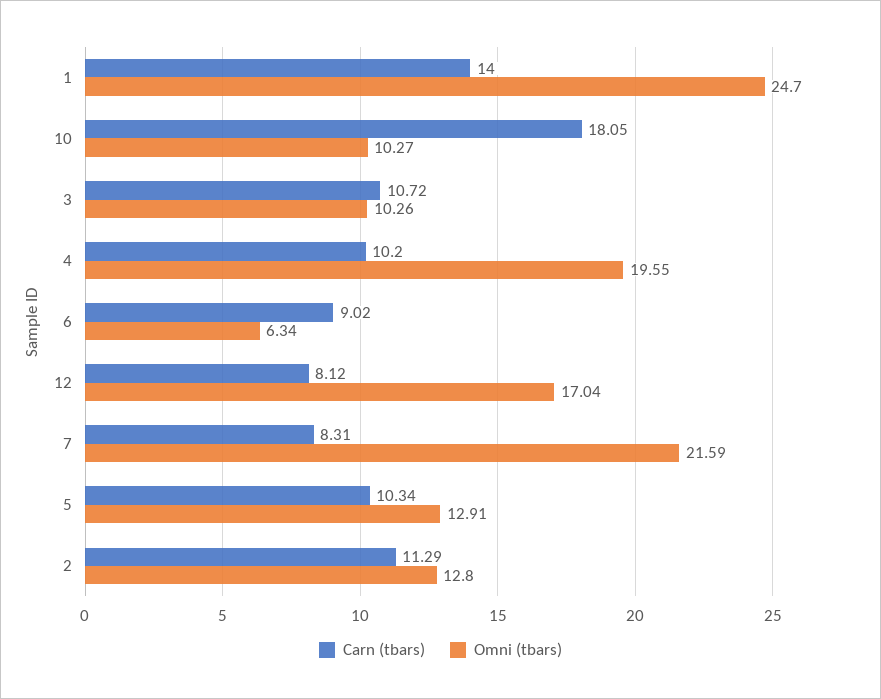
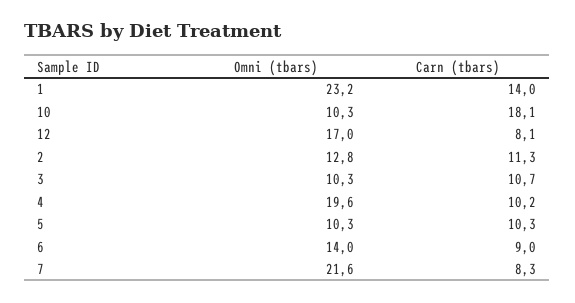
Omni (tbars), 1: 24.7 -> 23.2
Omni (tbars), 6: 6.34 -> 14
Omni (tbars), 5: 12.91 -> 10.3

